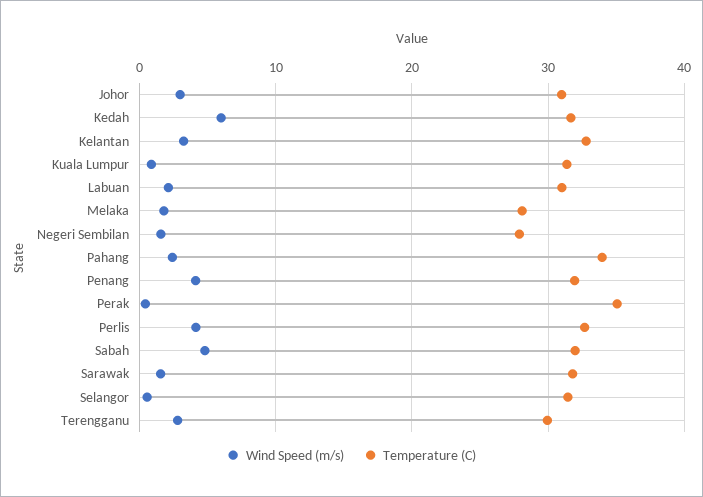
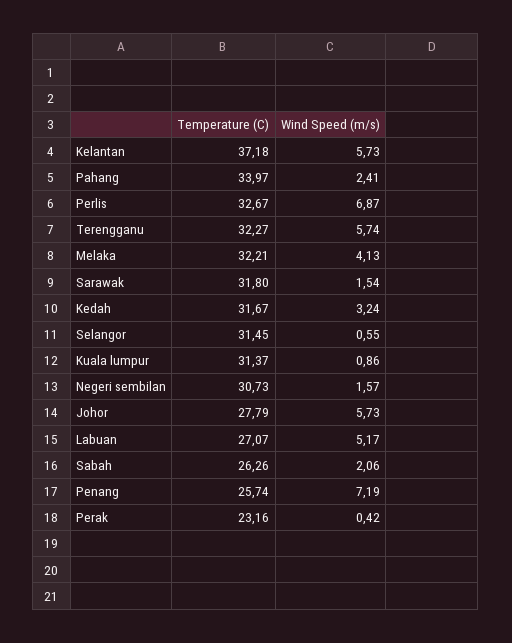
Wind Speed (m/s), Johor: 3 -> 5.73
Temperature (C), Johor: 31 -> 27.79
Wind Speed (m/s), Kedah: 6 -> 3.24
Wind Speed (m/s), Kelantan: 3 -> 5.73
Temperature (C), Kelantan: 33 -> 37.18
Wind Speed (m/s), Labuan: 2 -> 5.17
Temperature (C), Labuan: 31 -> 27.07
Wind Speed (m/s), Melaka: 2 -> 4.13
Temperature (C), Melaka: 28 -> 32.21
Temperature (C), Negeri Sembilan: 28 -> 30.73
Wind Speed (m/s), Penang: 4 -> 7.19
Temperature (C), Penang: 32 -> 25.74
Temperature (C), Perak: 35 -> 23.16
Wind Speed (m/s), Perlis: 4 -> 6.87
Wind Speed (m/s), Sabah: 5 -> 2.06
Temperature (C), Sabah: 32 -> 26.26
Wind Speed (m/s), Terengganu: 3 -> 5.74
Temperature (C), Terengganu: 30 -> 32.27

